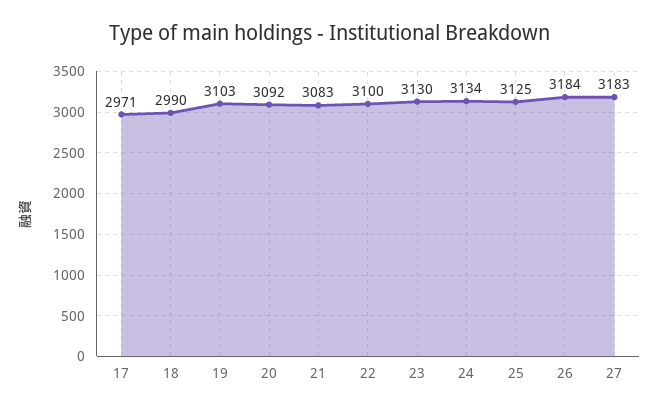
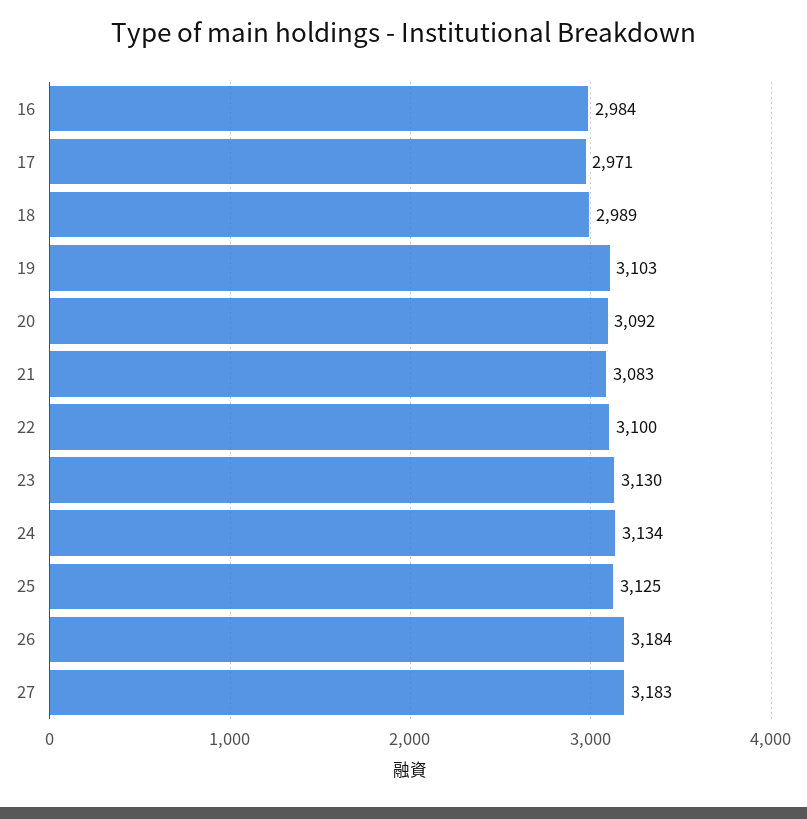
18: 2990 -> 2989
16: none -> 2984

